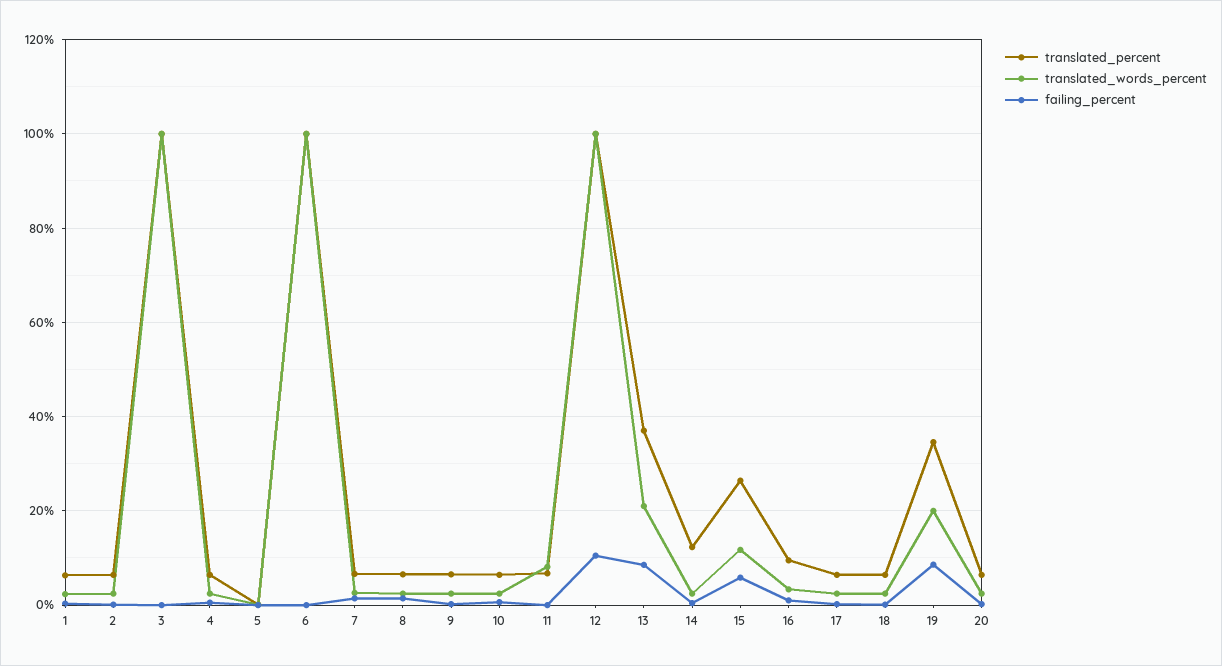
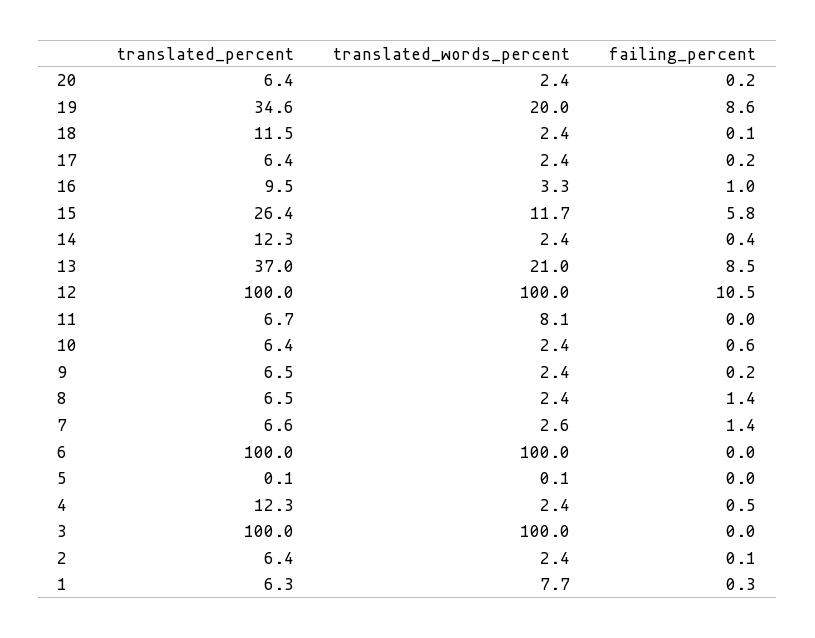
translated_words_percent, 1: 2 -> 7.7
translated_percent, 4: 6 -> 12.3
translated_percent, 18: 6 -> 11.5

